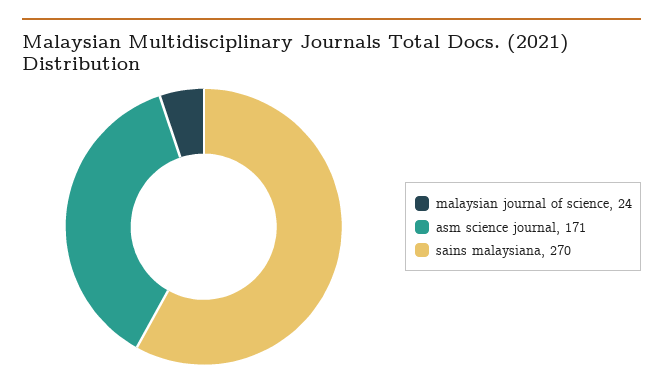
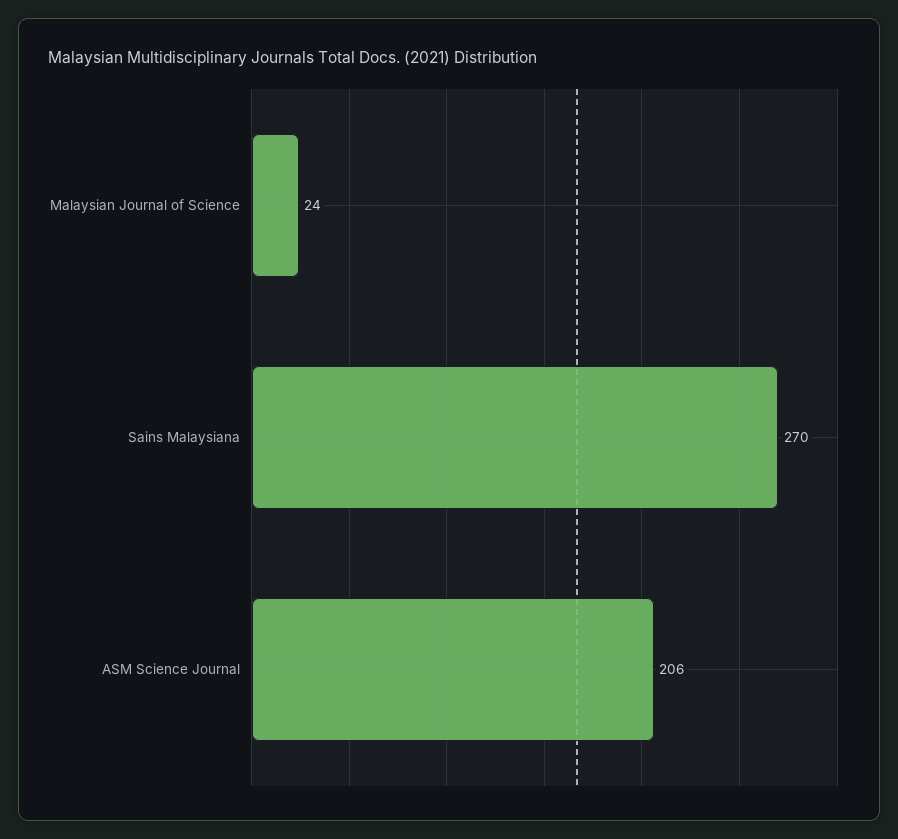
asm science journal: 171 -> 206

